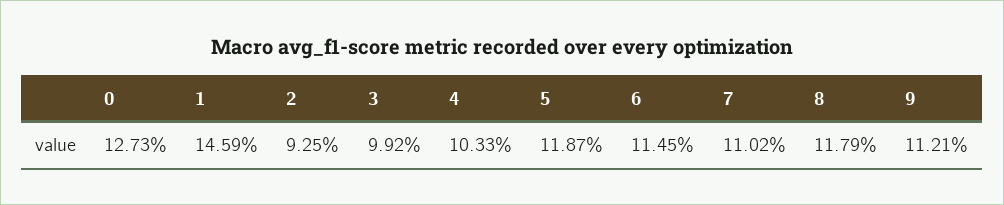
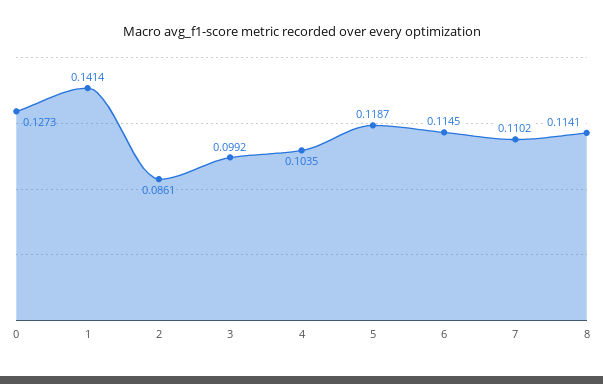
1: 0.1459 -> 0.1414
2: 0.0925 -> 0.0861
4: 0.1033 -> 0.1035
8: 0.1179 -> 0.1141
9: 0.1121 -> none

